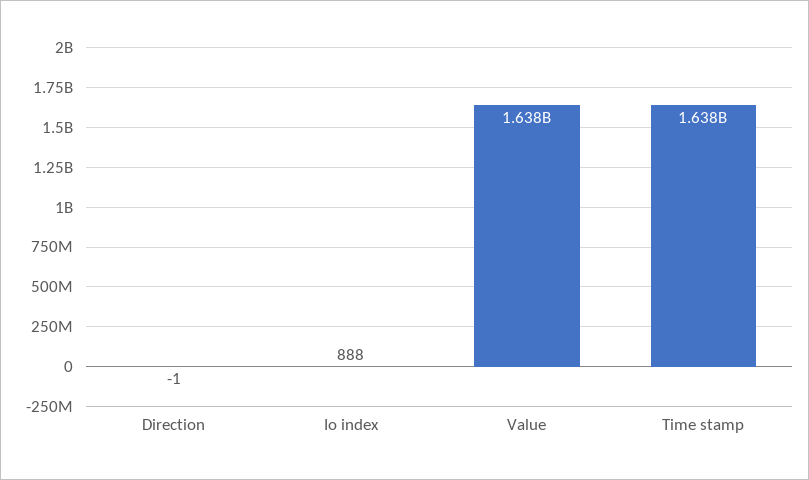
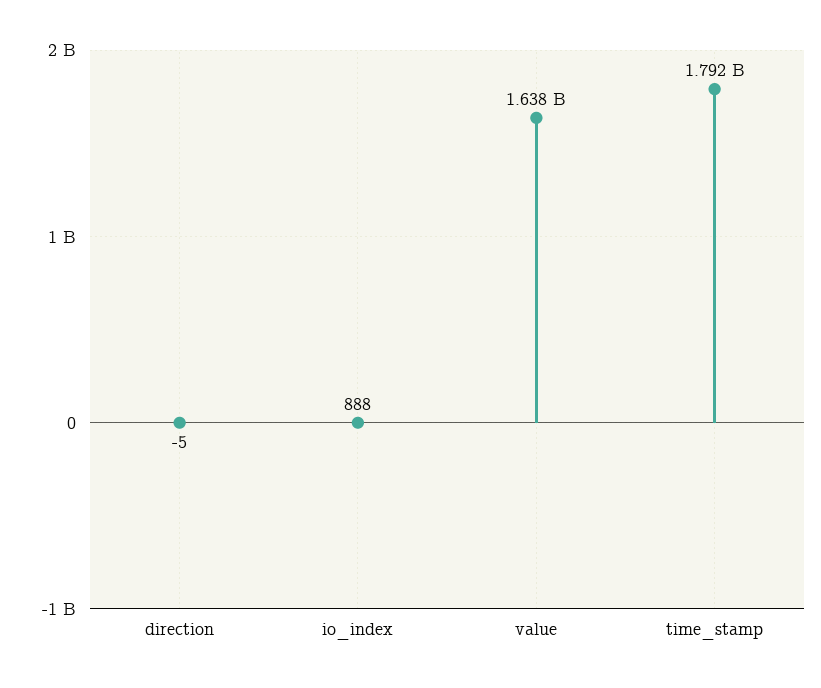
Direction: -1 -> -5
Time stamp: 1638000000 -> 1792000000

